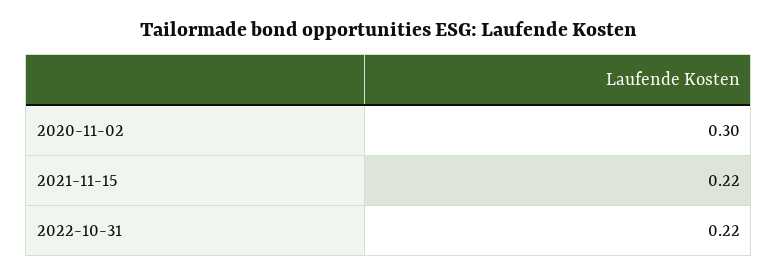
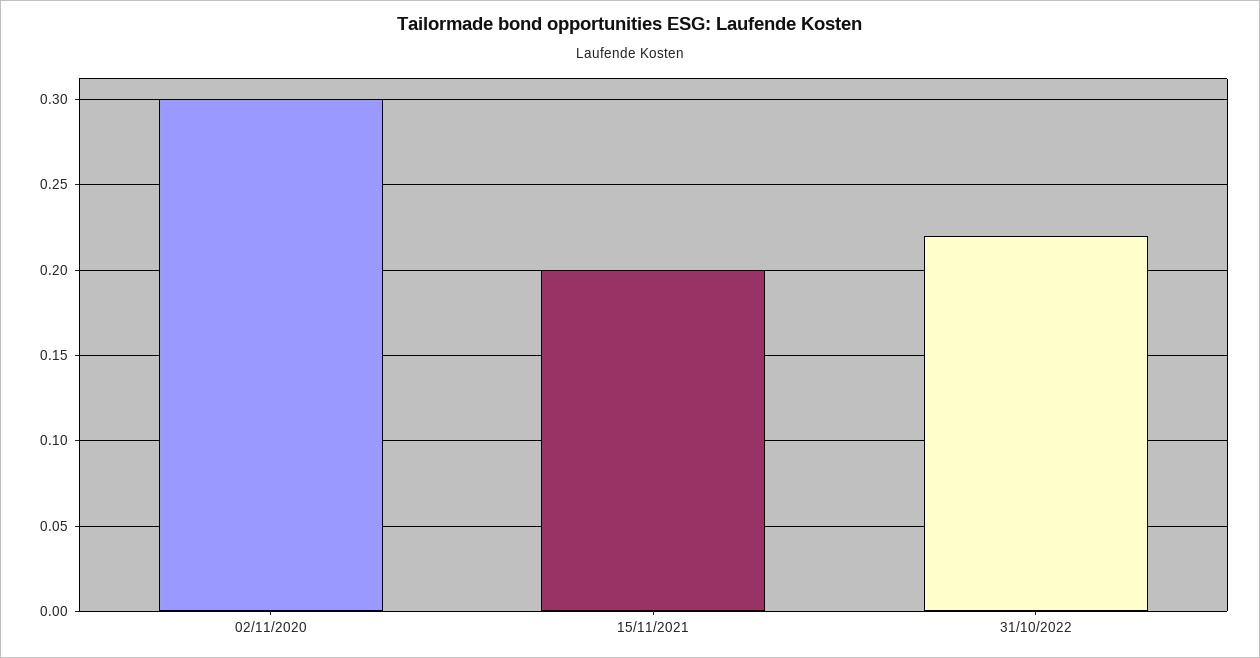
2021-11-15: 0.22 -> 0.2

